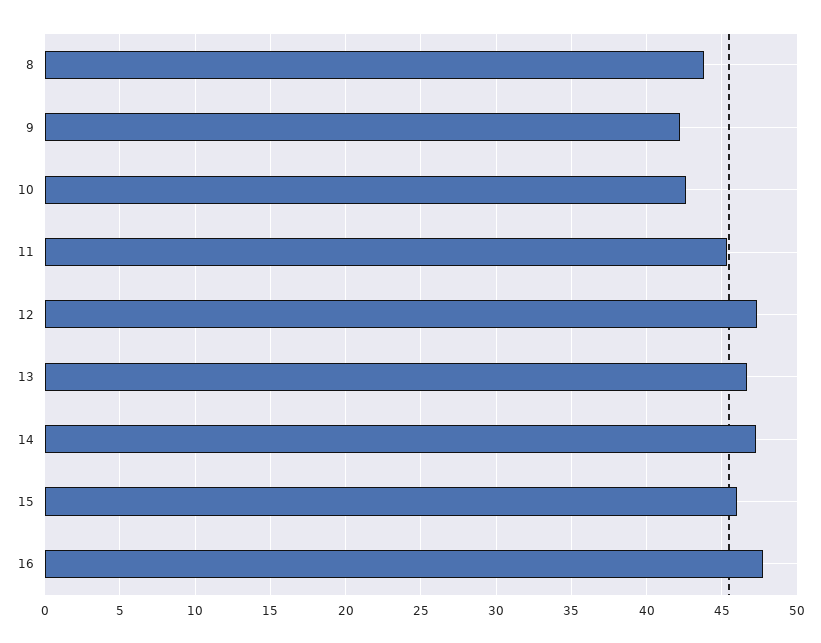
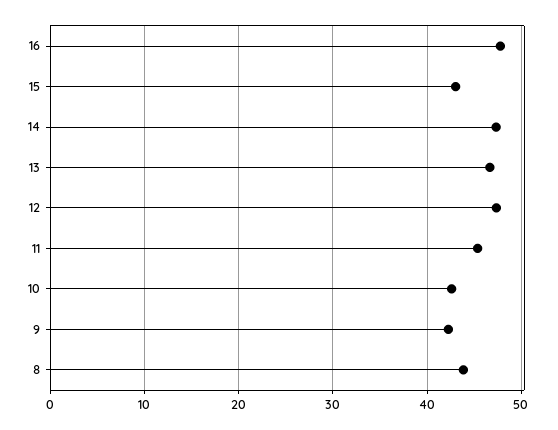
15: 46 -> 43

